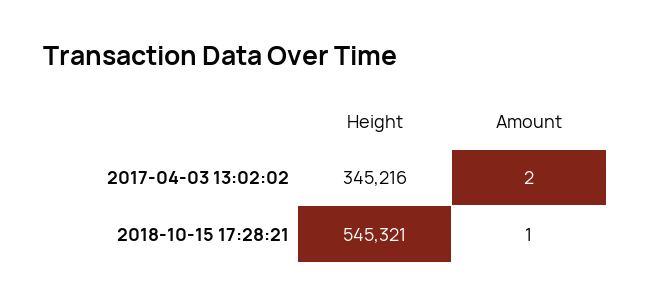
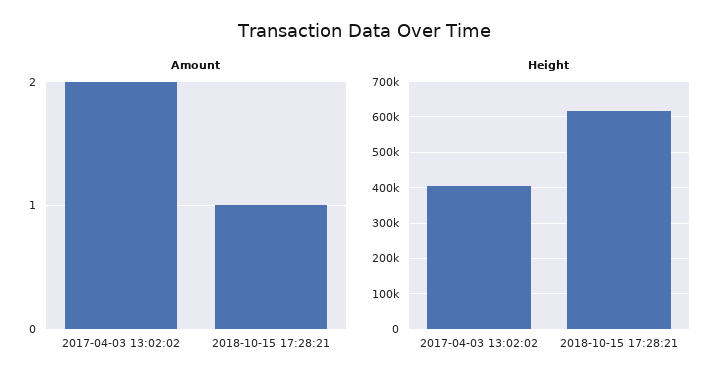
Height, 2017-04-03 13:02:02: 345216 -> 400000
Height, 2018-10-15 17:28:21: 545321 -> 620000

